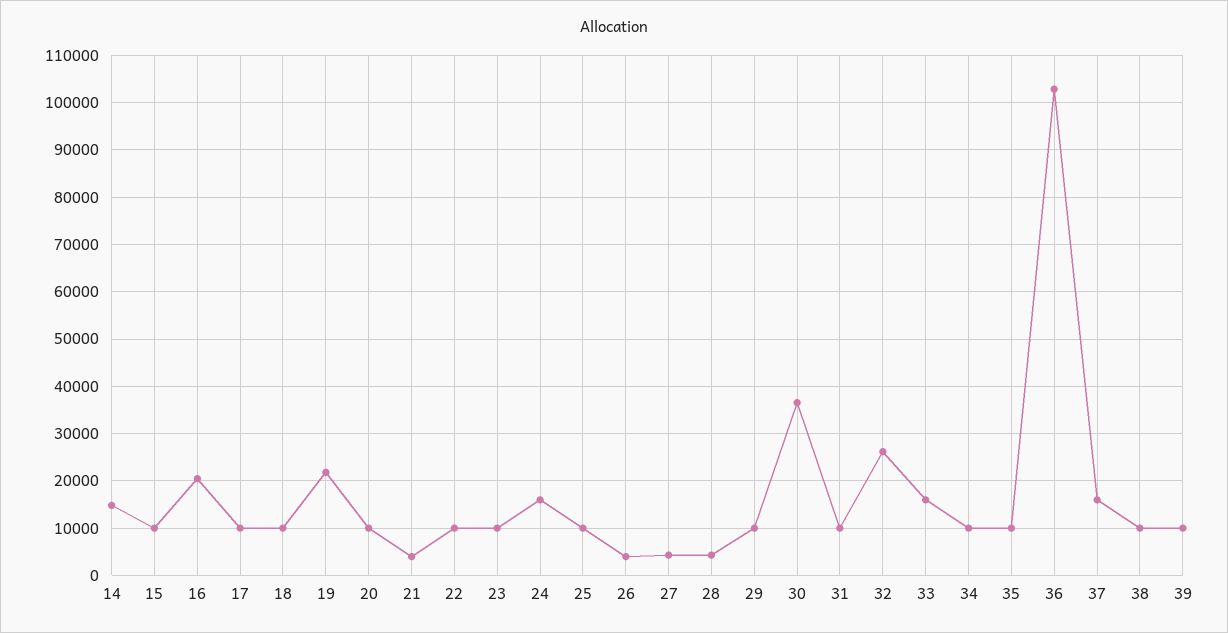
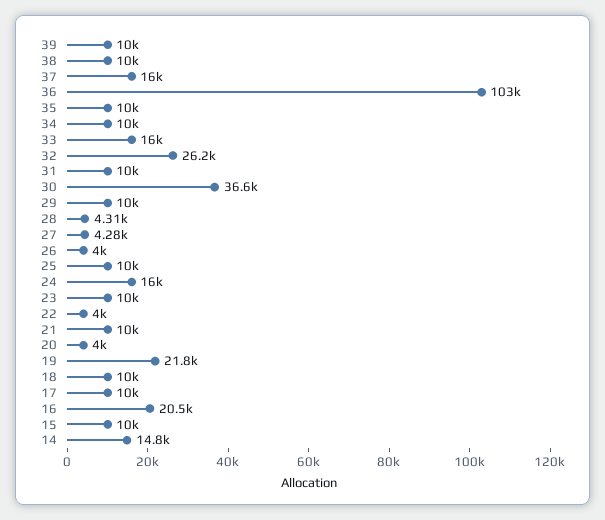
20: 10000 -> 4000
21: 4000 -> 10000
22: 10000 -> 4000

